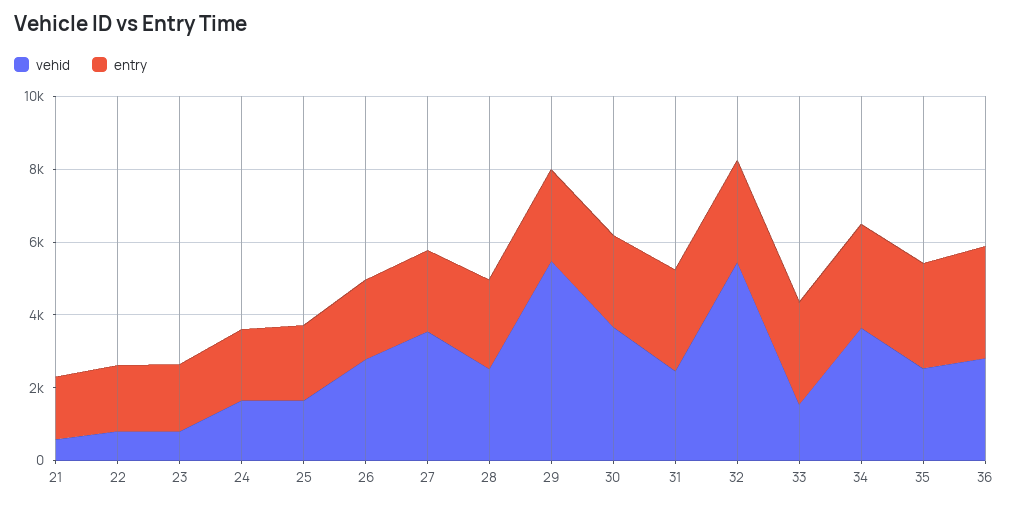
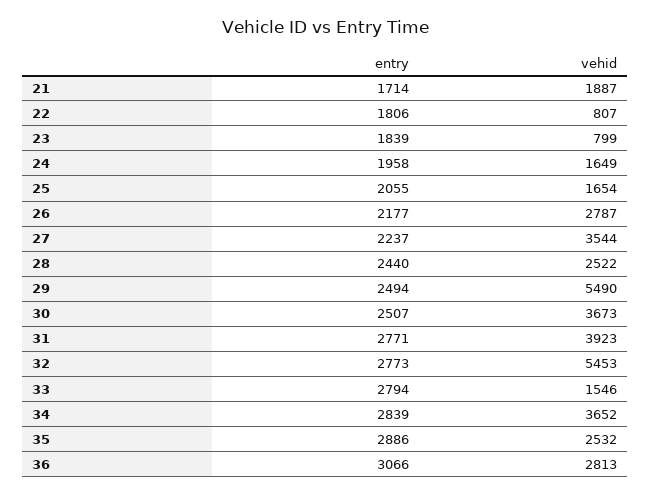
vehid, 21: 500 -> 1887
vehid, 31: 2500 -> 3923

